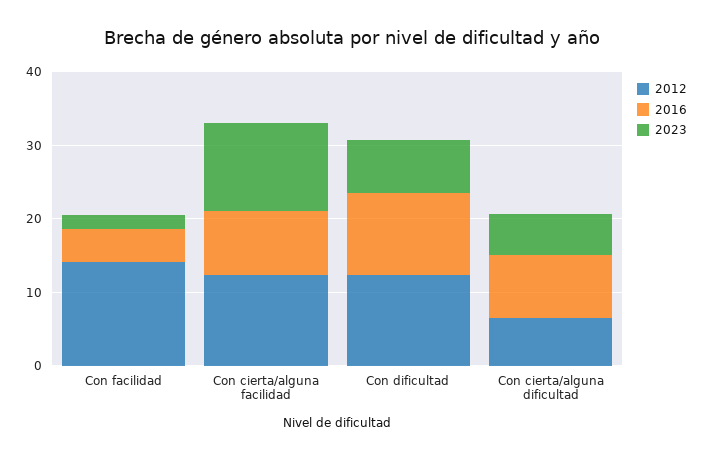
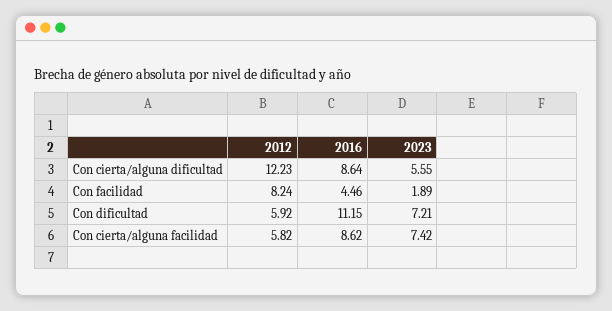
2012, Con facilidad: 14 -> 8.24
2012, Con cierta/alguna facilidad: 12 -> 5.82
2023, Con cierta/alguna facilidad: 12 -> 7.42
2012, Con dificultad: 12 -> 5.92
2012, Con cierta/alguna dificultad: 6 -> 12.23

